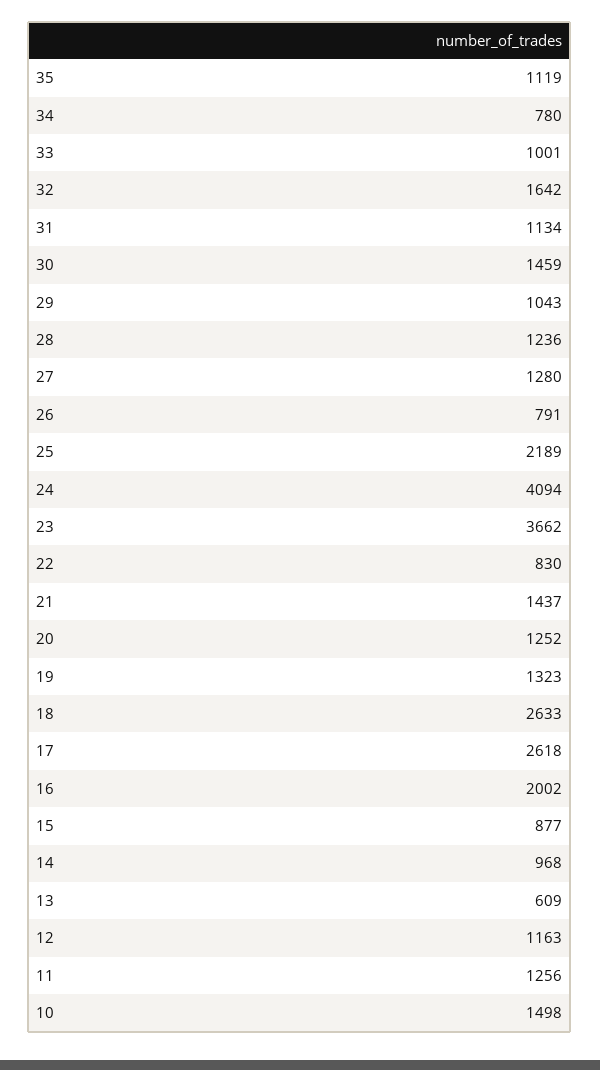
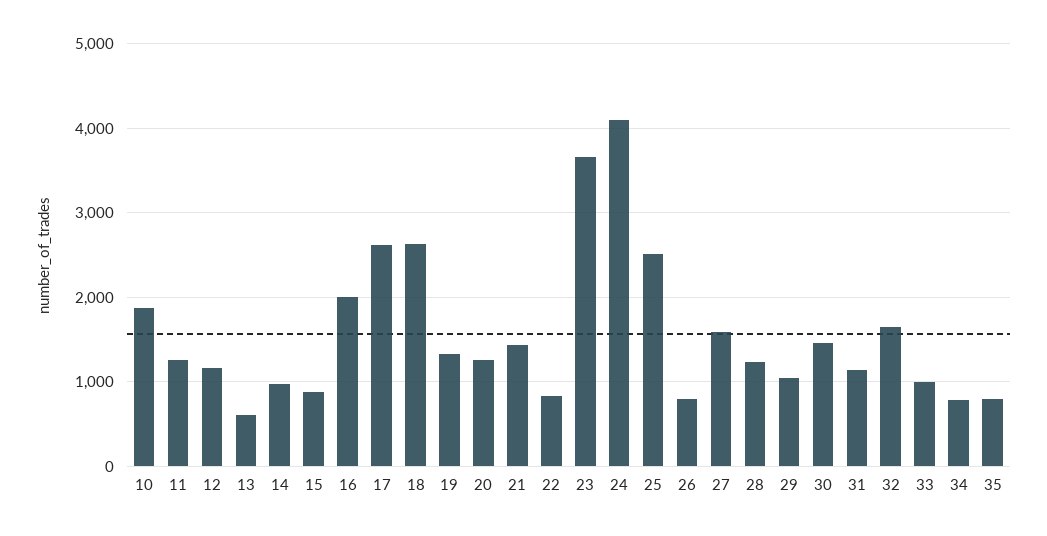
35: 1119 -> 800
27: 1280 -> 1600
25: 2189 -> 2500
10: 1498 -> 1900

